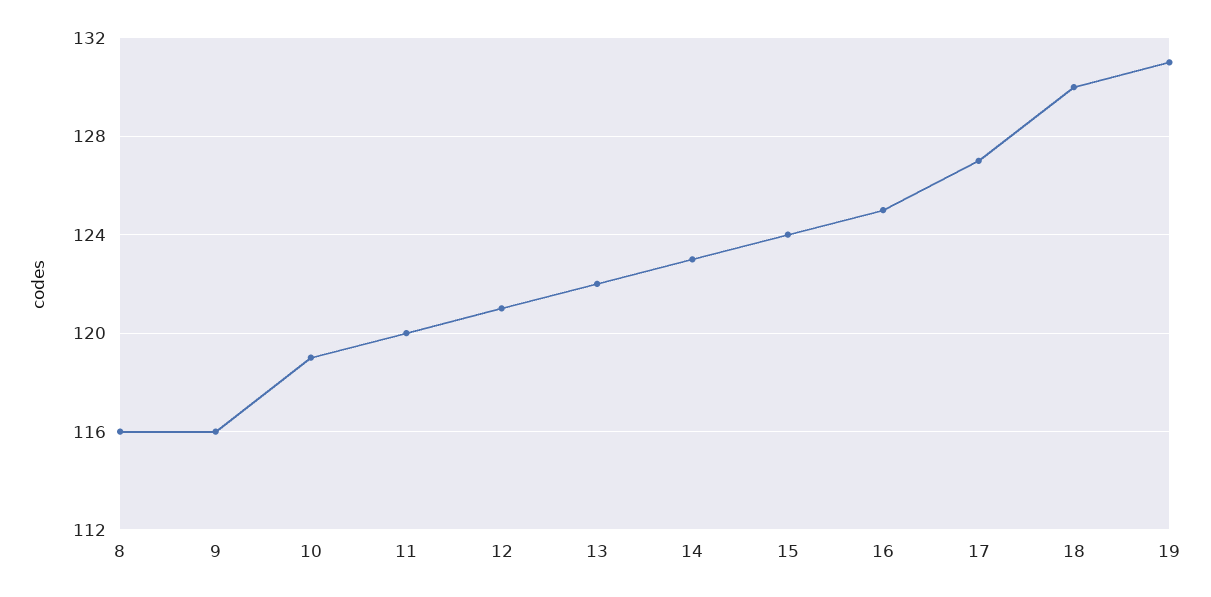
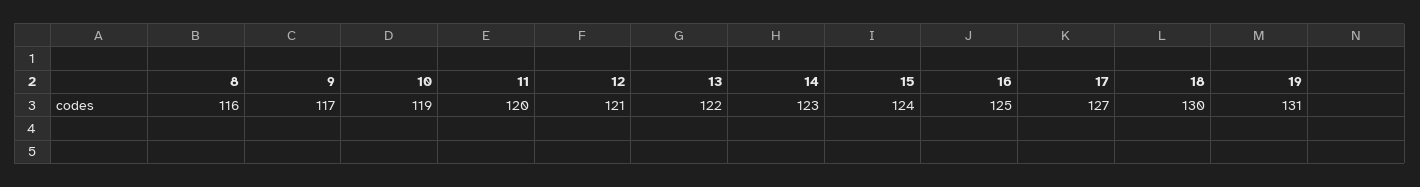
9: 116 -> 117

